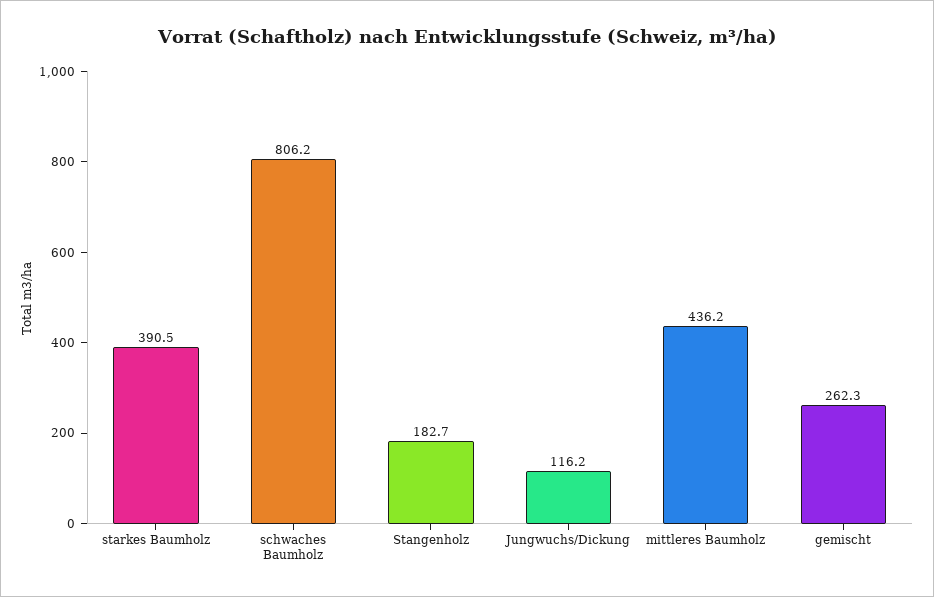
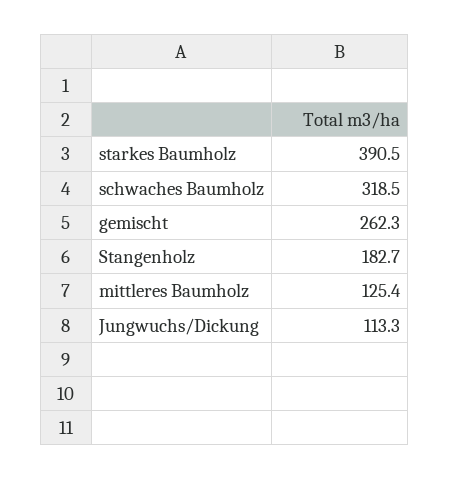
schwaches Baumholz: 806.2 -> 318.5
Jungwuchs/Dickung: 116.2 -> 113.3
mittleres Baumholz: 436.2 -> 125.4

